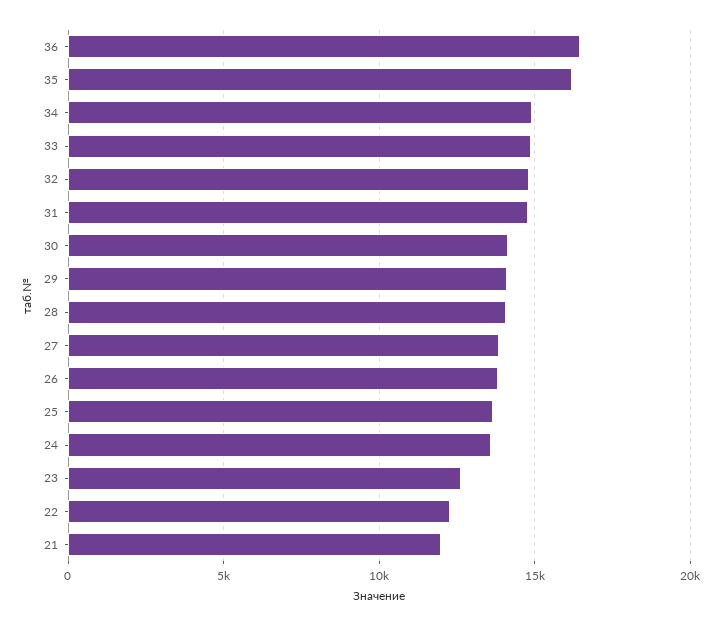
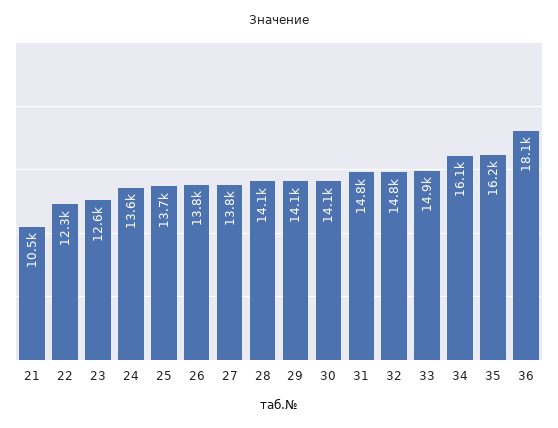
36: 16500 -> 18100
34: 15000 -> 16100
21: 12000 -> 10500

